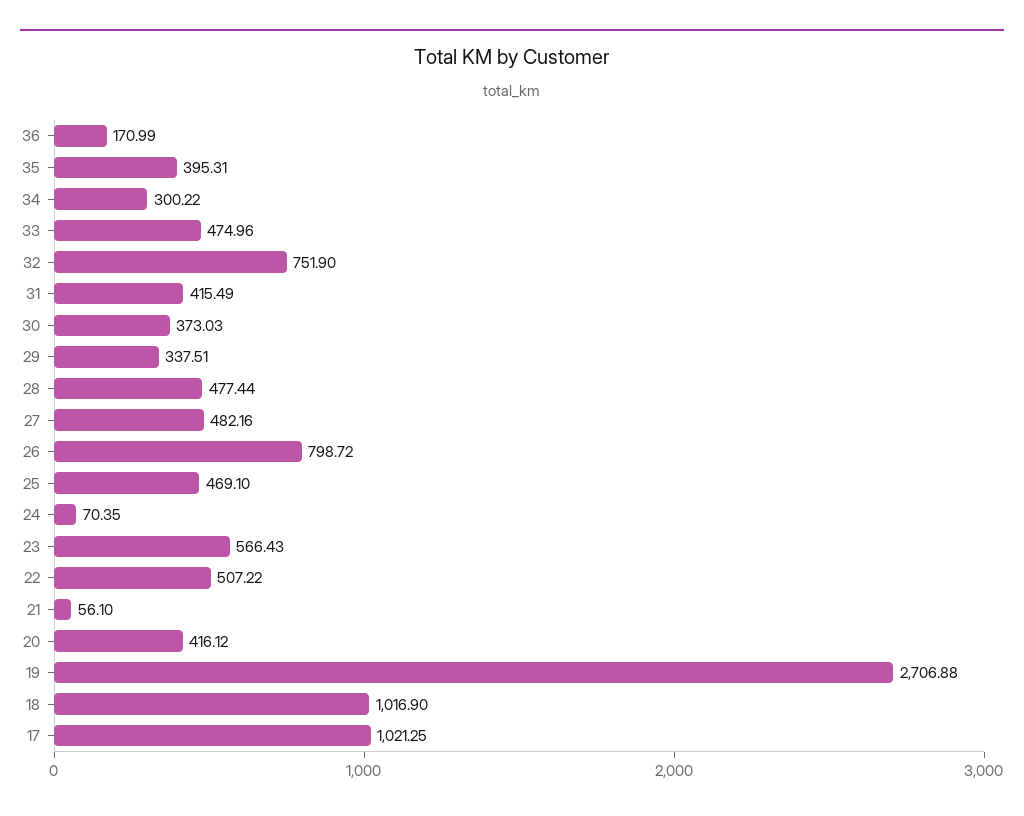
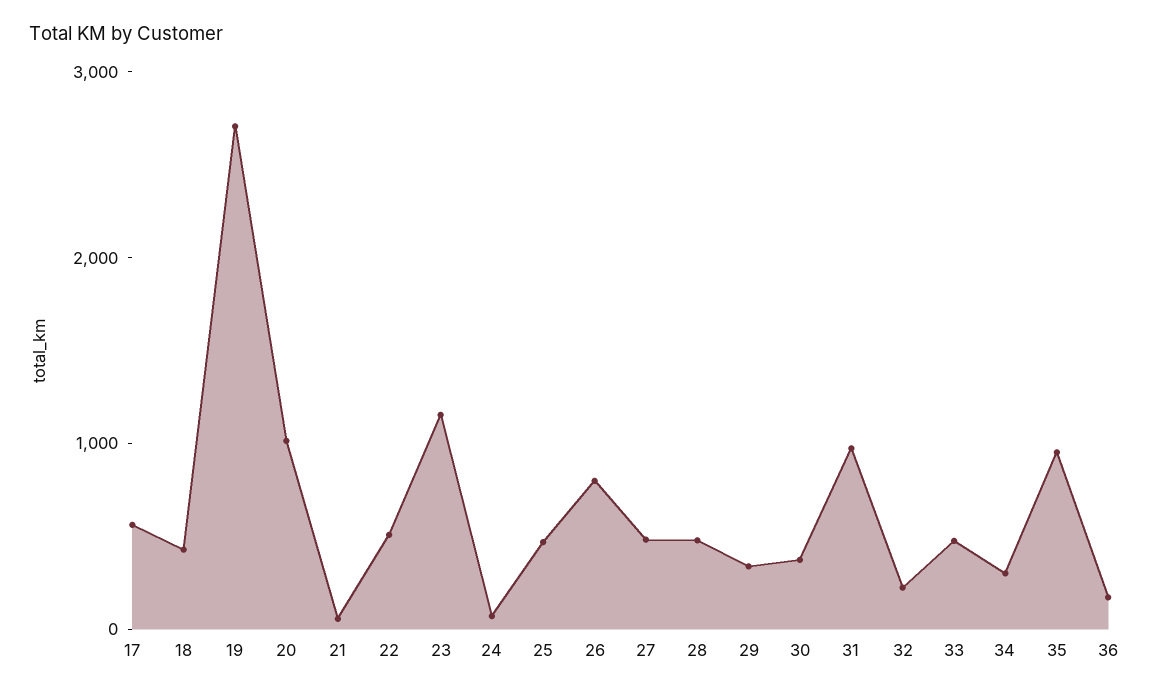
35: 395.31 -> 1000
32: 751.9 -> 200
31: 415.49 -> 1000
23: 566.43 -> 1200
20: 416.12 -> 1000
18: 1016.9 -> 400
17: 1021.25 -> 600

